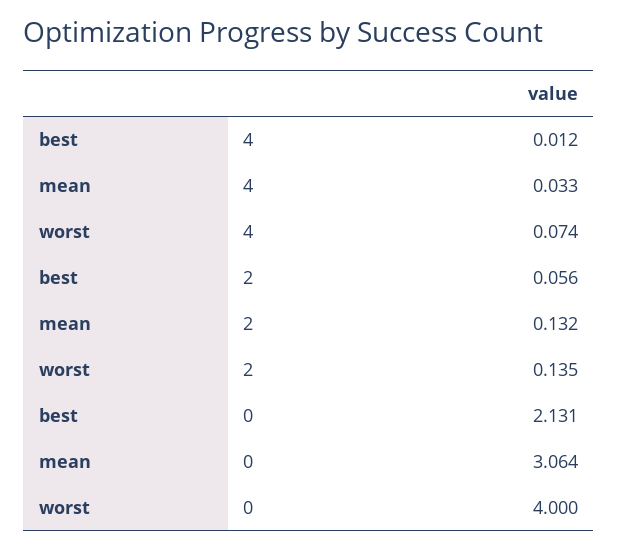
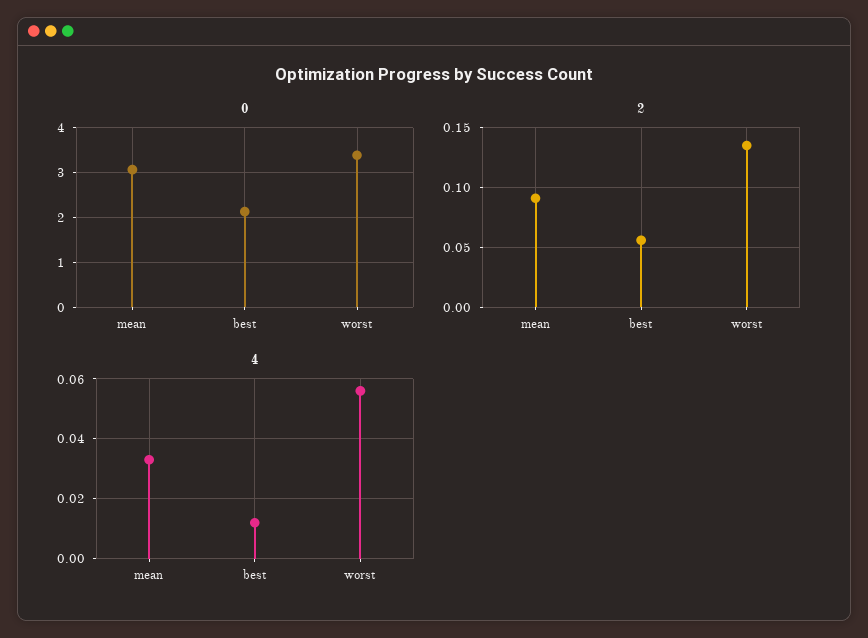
4, worst: 0.074 -> 0.055
2, mean: 0.132 -> 0.09
0, worst: 4 -> 3.4

